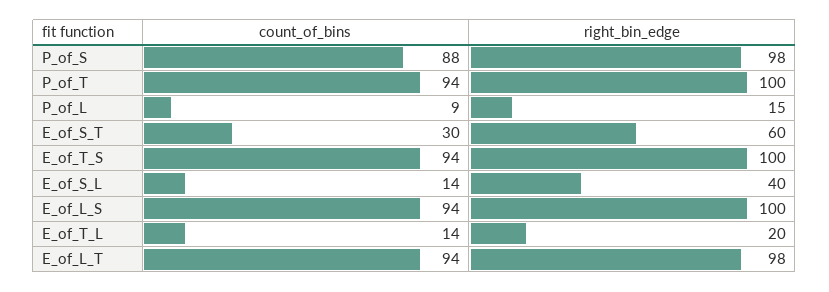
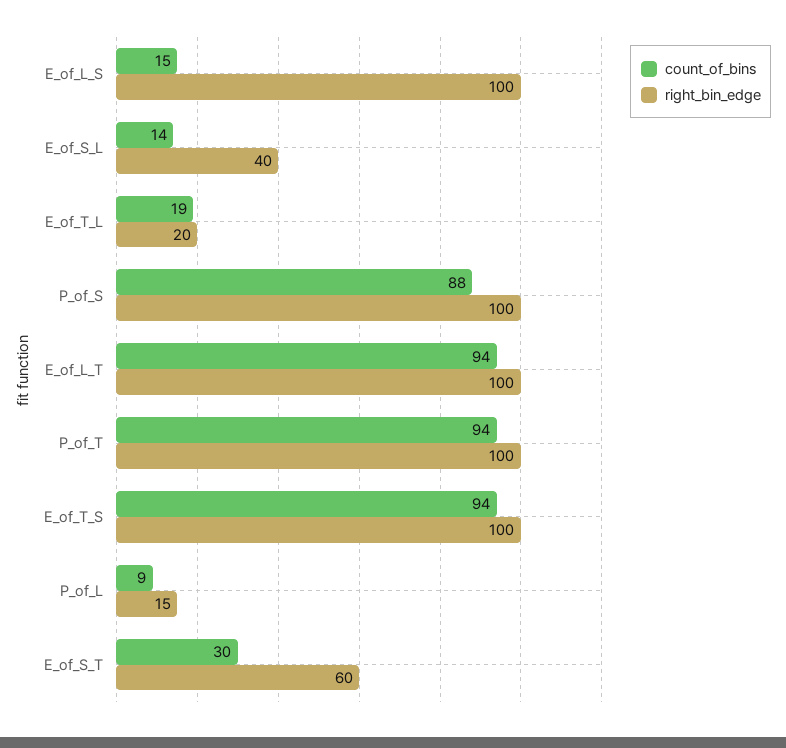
right_bin_edge, P_of_S: 98 -> 100
count_of_bins, E_of_L_S: 94 -> 15
count_of_bins, E_of_T_L: 14 -> 19
right_bin_edge, E_of_L_T: 98 -> 100

